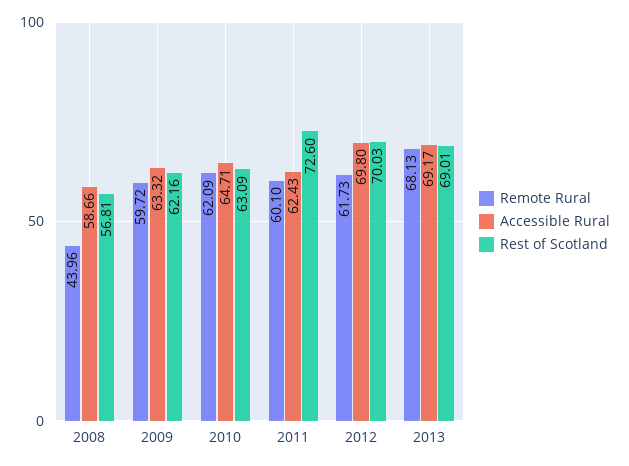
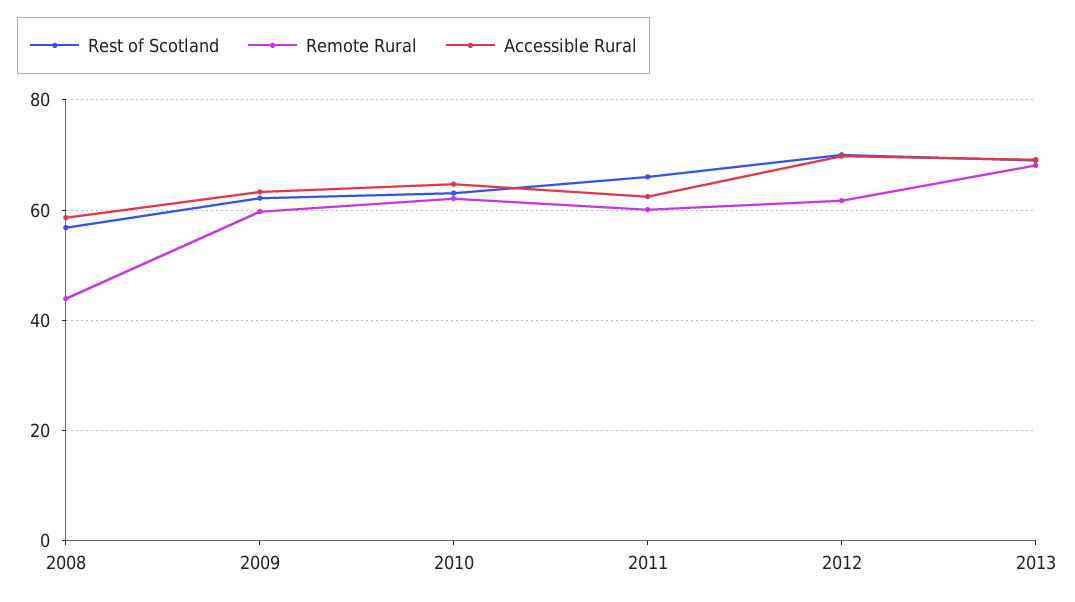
Rest of Scotland, 2011: 72.6 -> 66

